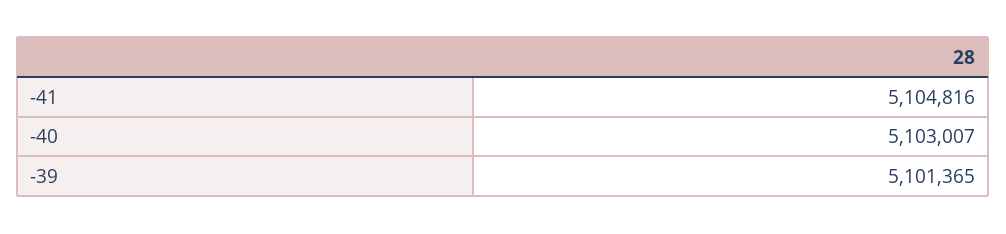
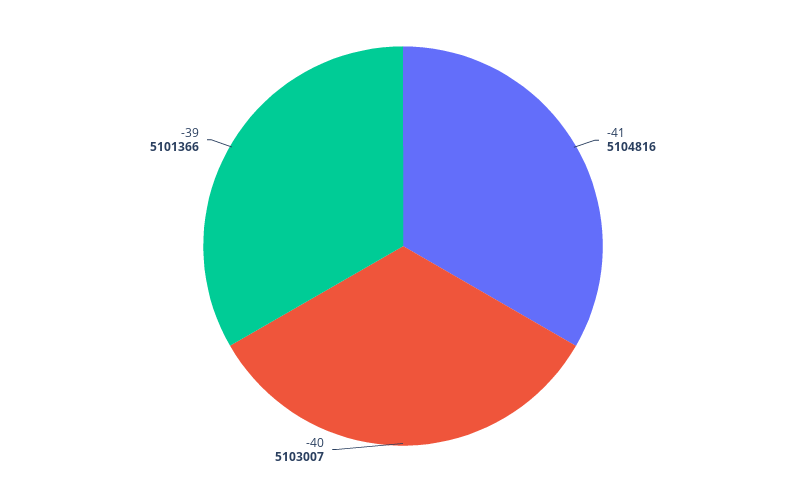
-39: 5101365 -> 5101366

